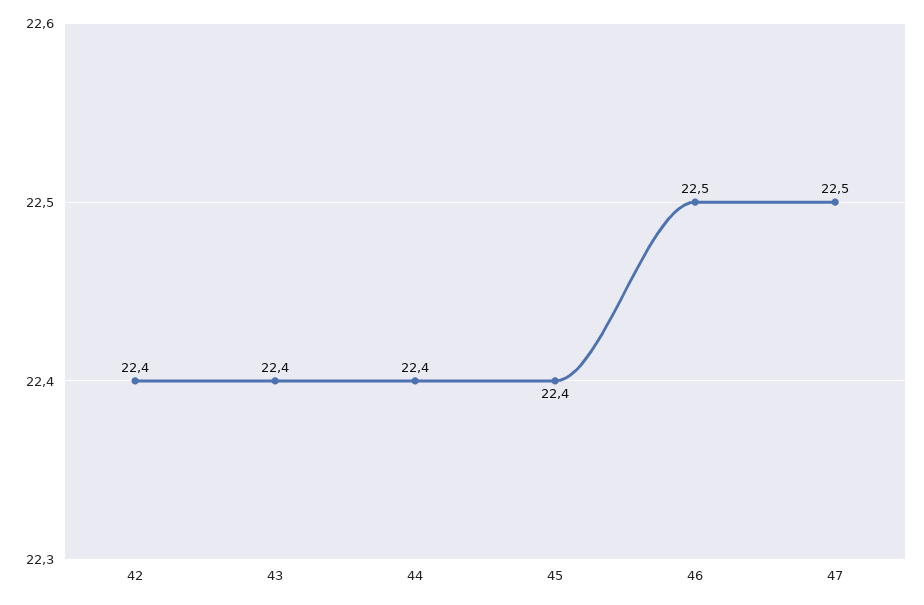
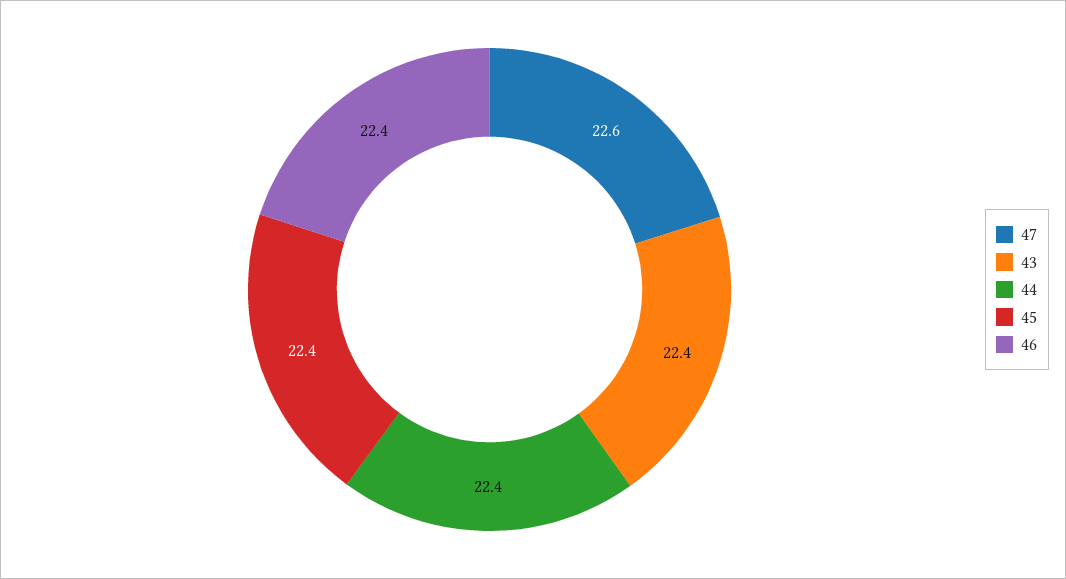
42: 22.4 -> none
46: 22.5 -> 22.4
47: 22.5 -> 22.6

